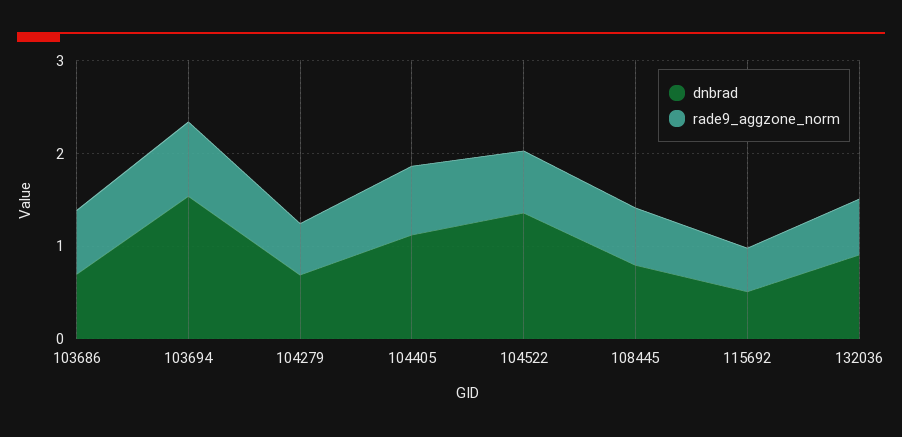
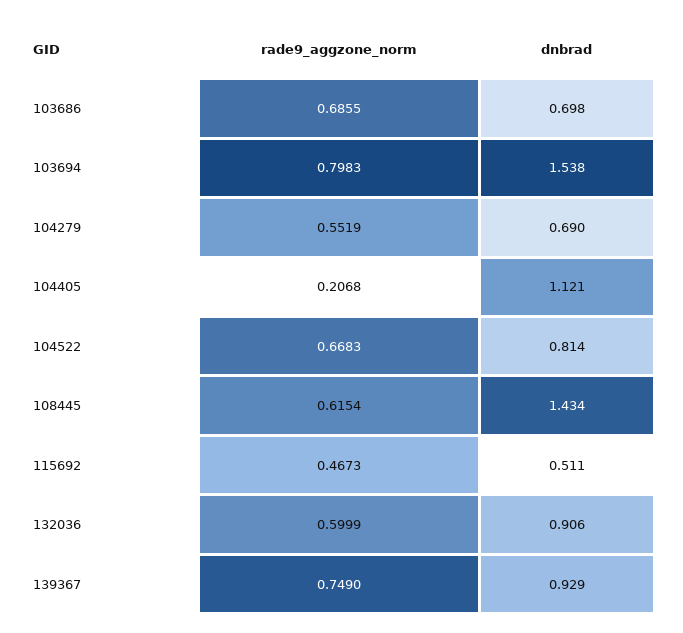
rade9_aggzone_norm, 104405: 0.8 -> 0.2068
dnbrad, 104522: 1.4 -> 0.814
dnbrad, 108445: 0.8 -> 1.434
rade9_aggzone_norm, 139367: none -> 0.749
dnbrad, 139367: none -> 0.929

